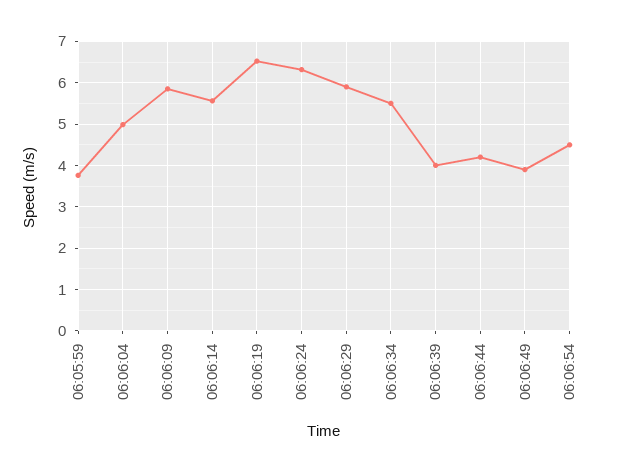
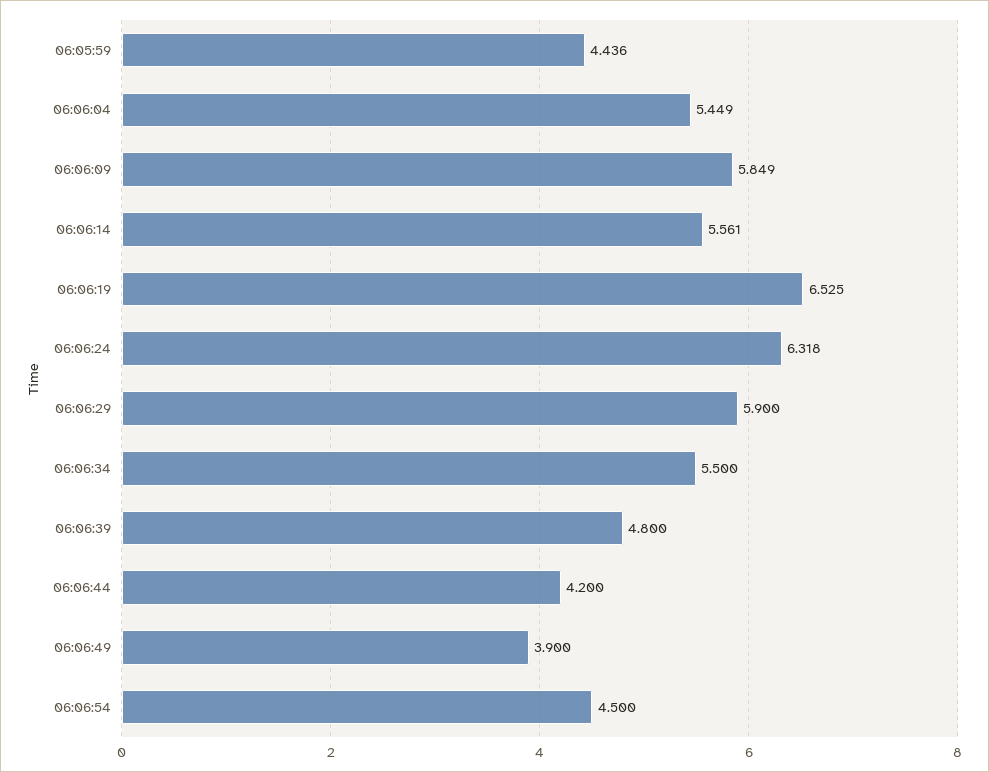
06:05:59: 3.8 -> 4.436
06:06:04: 5 -> 5.449
06:06:39: 4 -> 4.8

